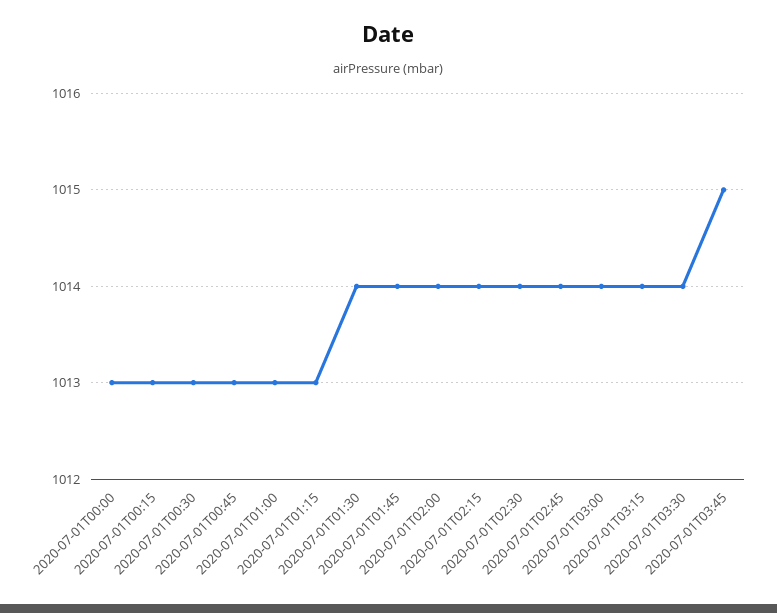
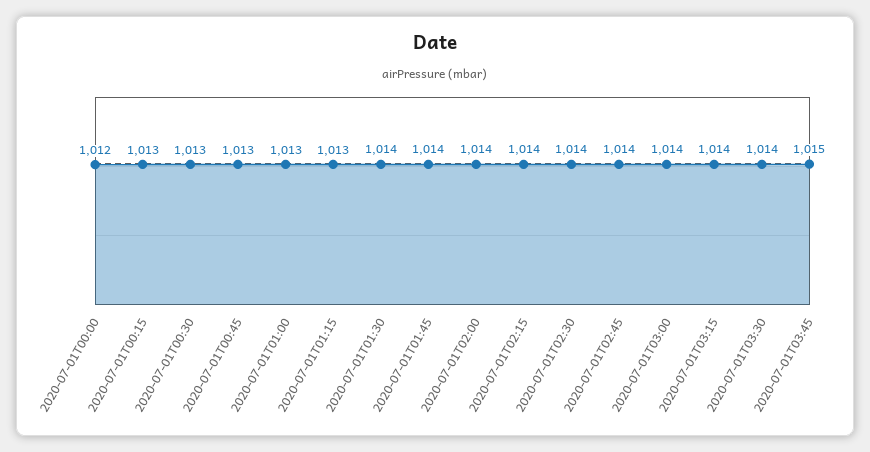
2020-07-01T00:00: 1013 -> 1012

